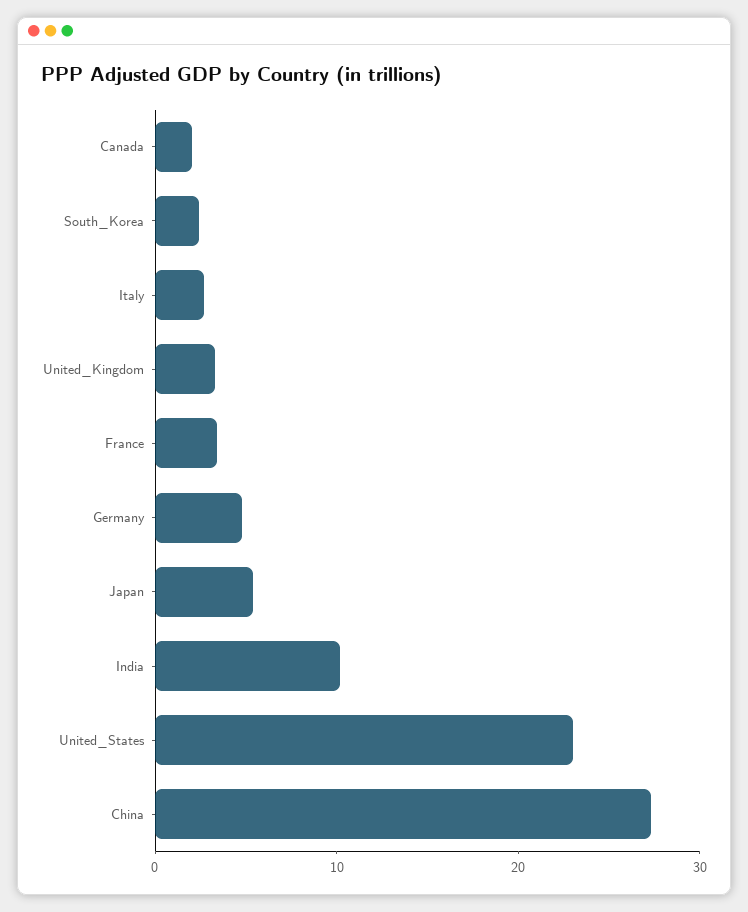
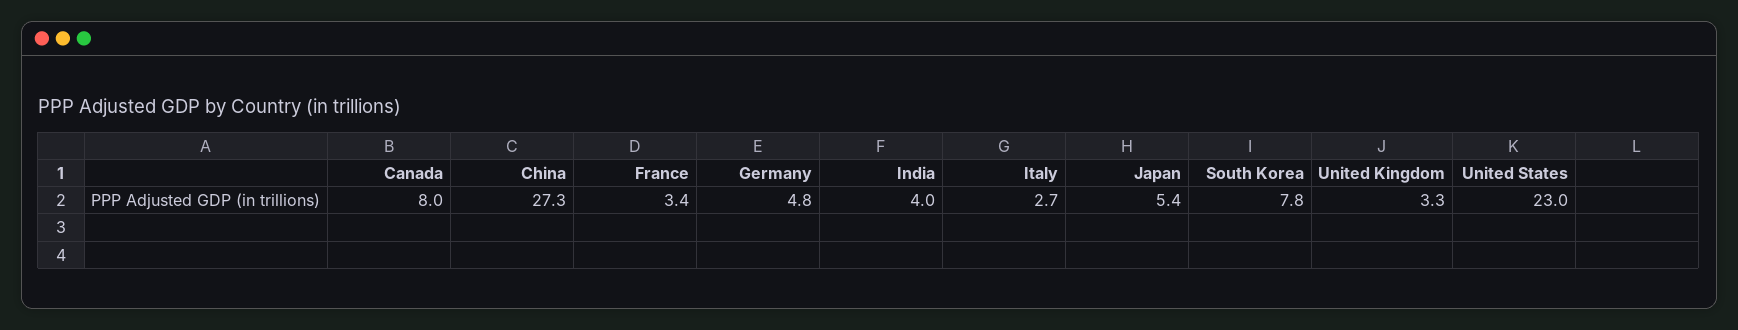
Canada: 2 -> 8
South_Korea: 2 -> 7.8
India: 10 -> 4

